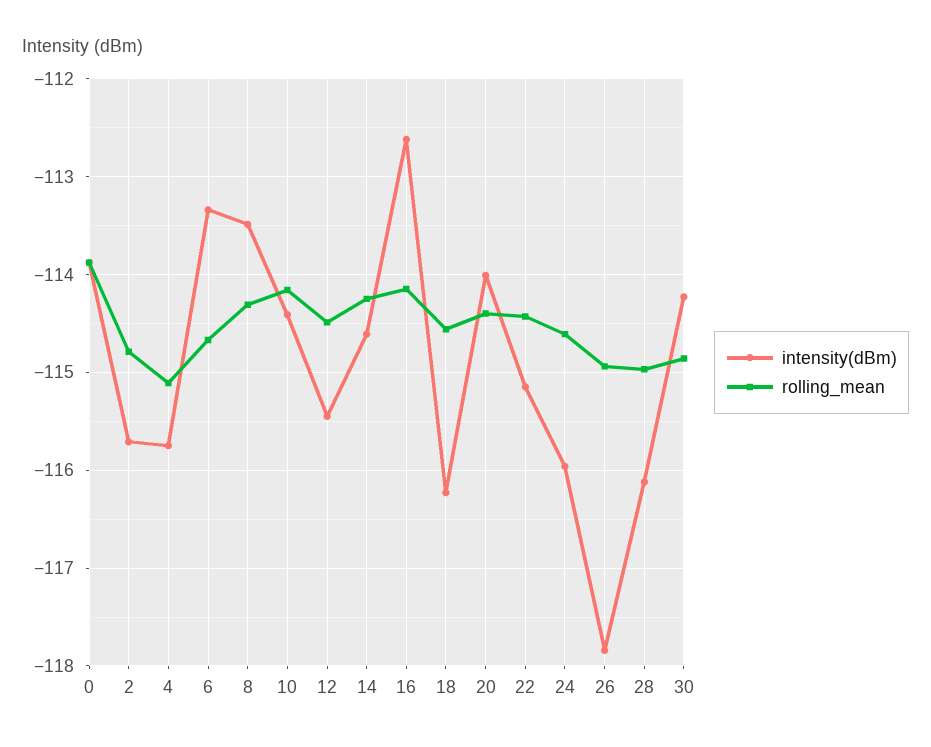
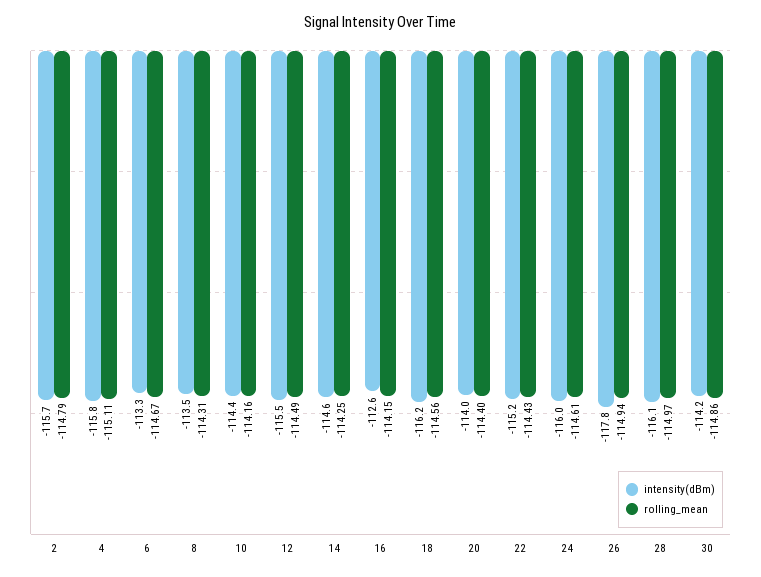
intensity(dBm), 0: -113.9 -> none
rolling_mean, 0: -113.9 -> none

